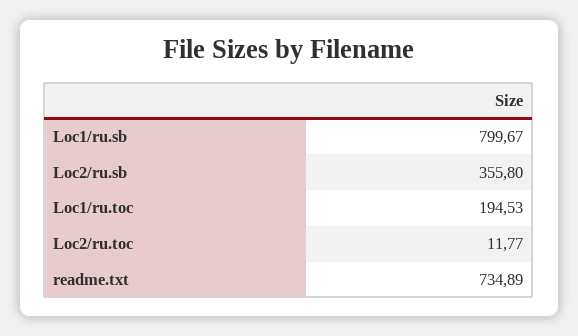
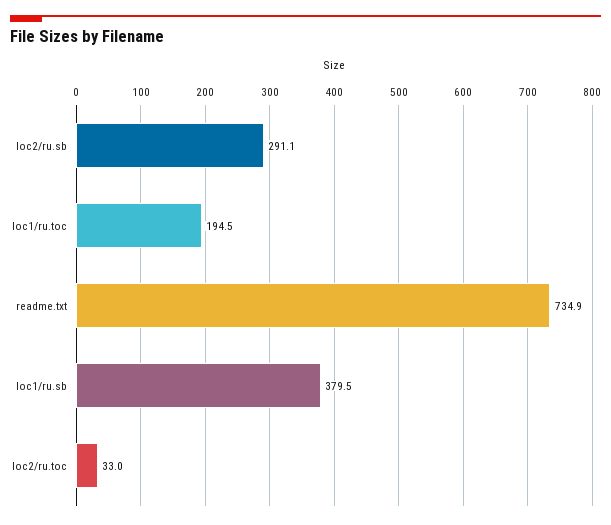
Loc1/ru.sb: 799.67 -> 379.5
Loc2/ru.sb: 355.8 -> 291.1
Loc2/ru.toc: 11.77 -> 33

